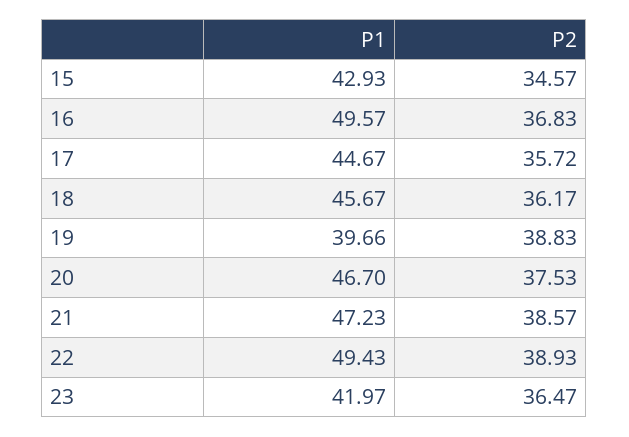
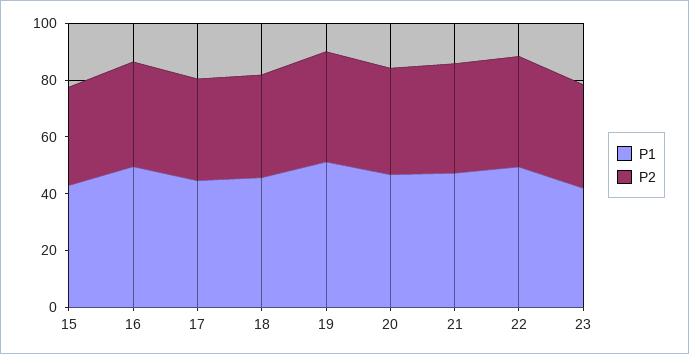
P1, 19: 39.66 -> 50

